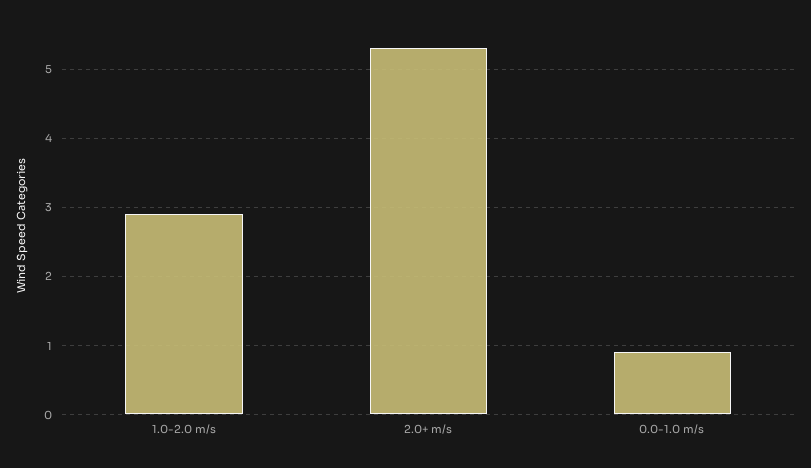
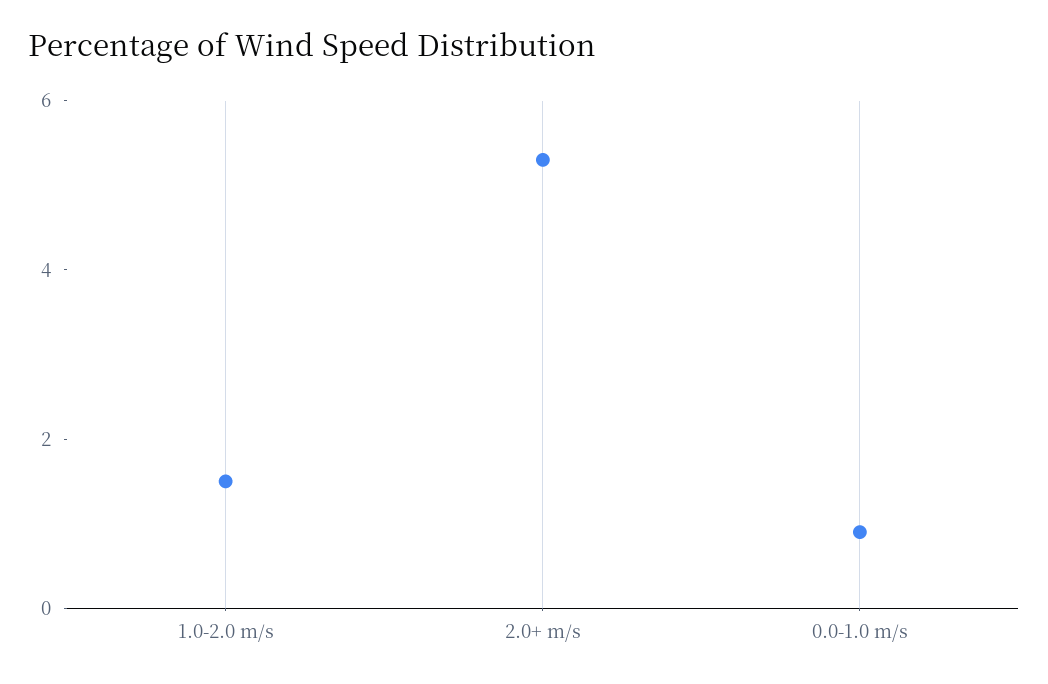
1.0-2.0 m/s: 2.9 -> 1.5

